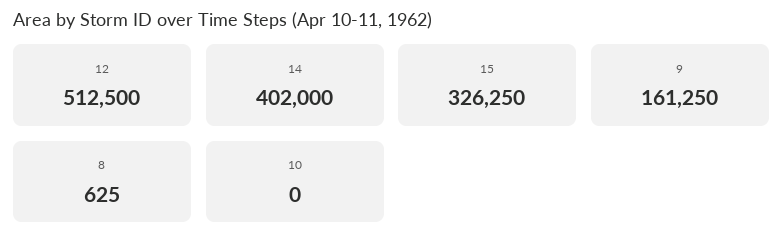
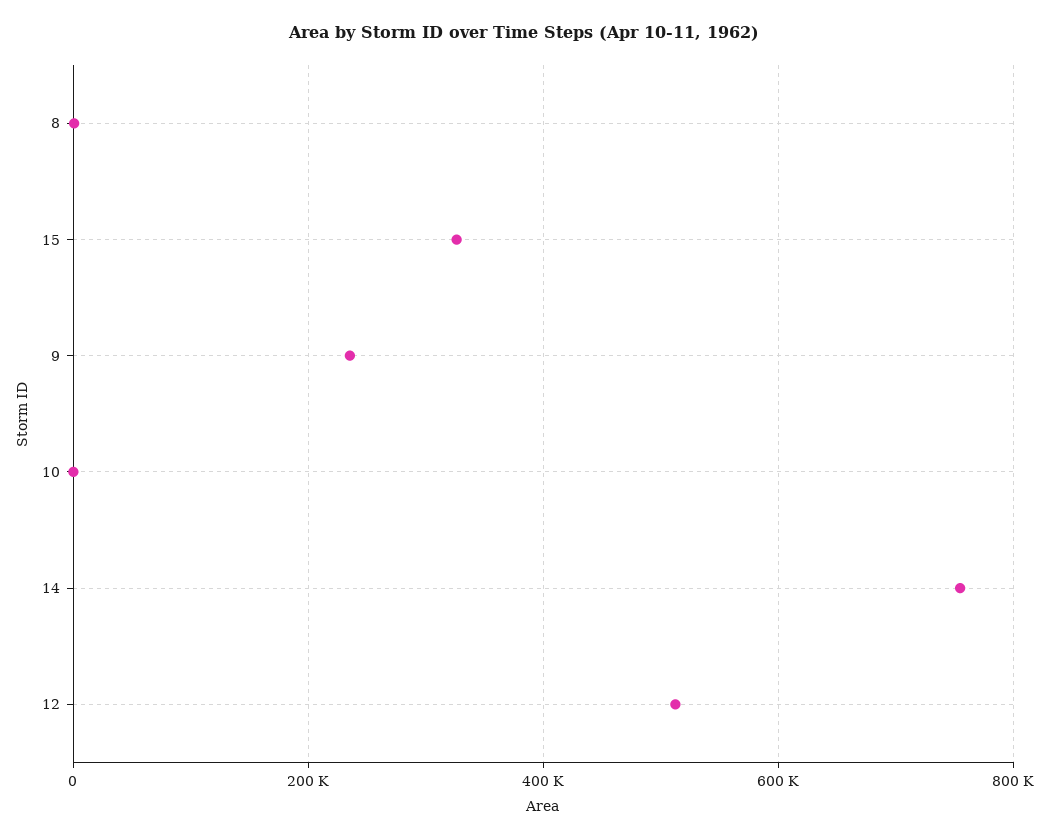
14: 402000 -> 760000
9: 161250 -> 240000

